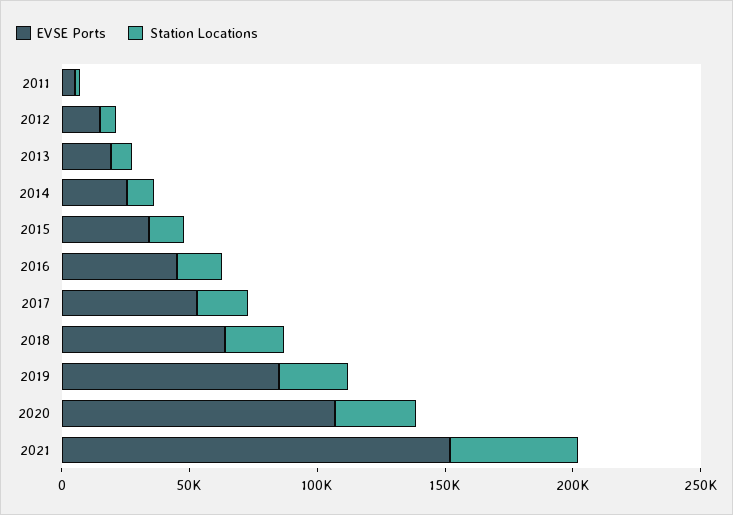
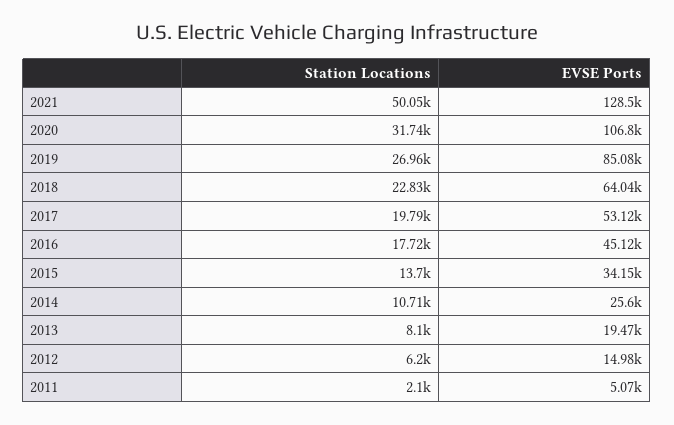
EVSE Ports, 2021: 150000 -> 128500

